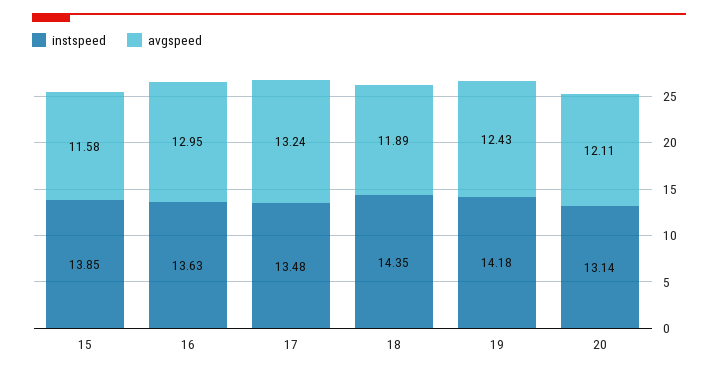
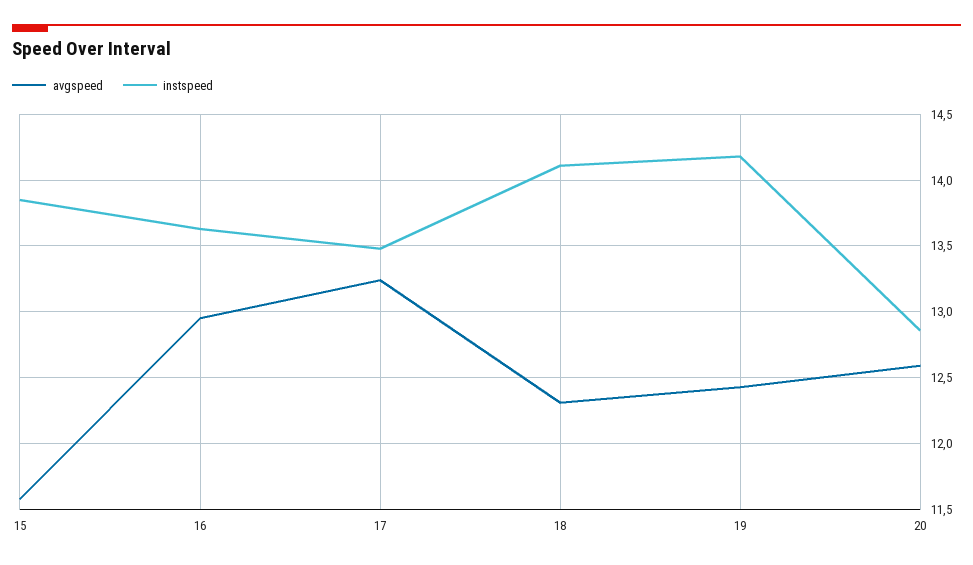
instspeed, 18: 14.35 -> 14.1
avgspeed, 18: 11.89 -> 12.3
instspeed, 20: 13.14 -> 12.85
avgspeed, 20: 12.11 -> 12.6

